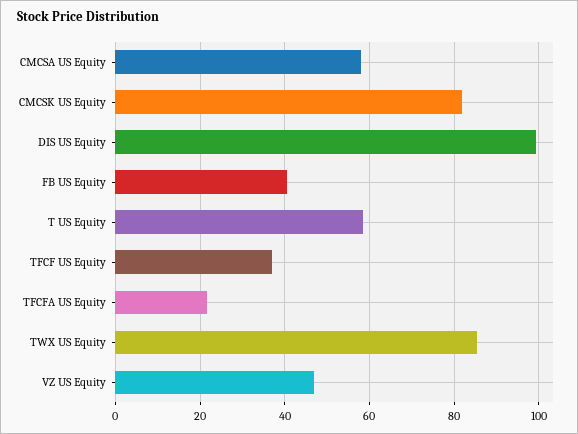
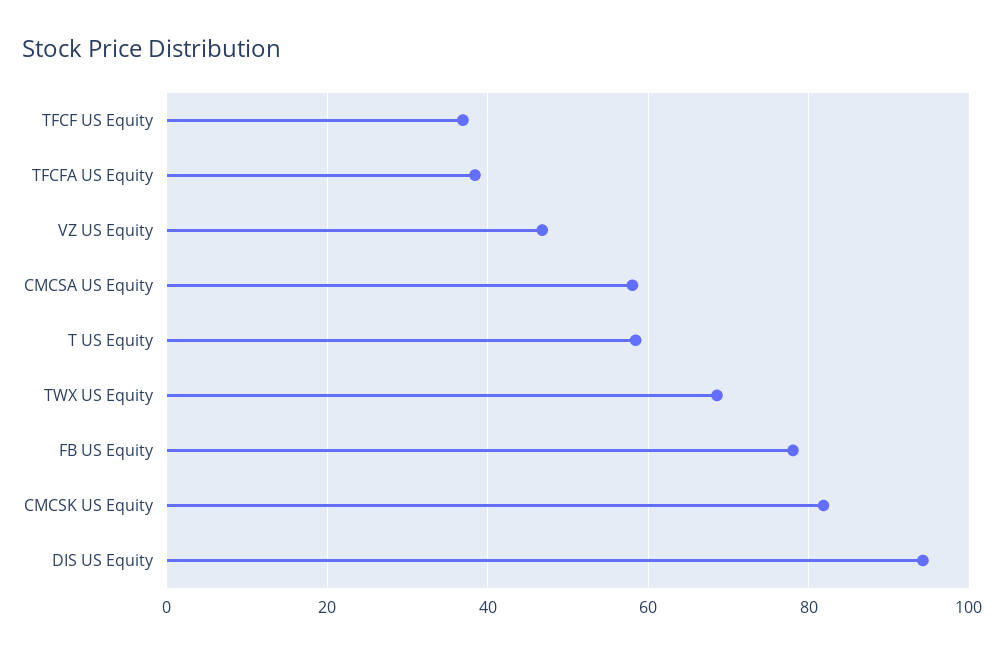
DIS US Equity: 100 -> 94
FB US Equity: 40 -> 78
TFCFA US Equity: 22 -> 38
TWX US Equity: 86 -> 68

